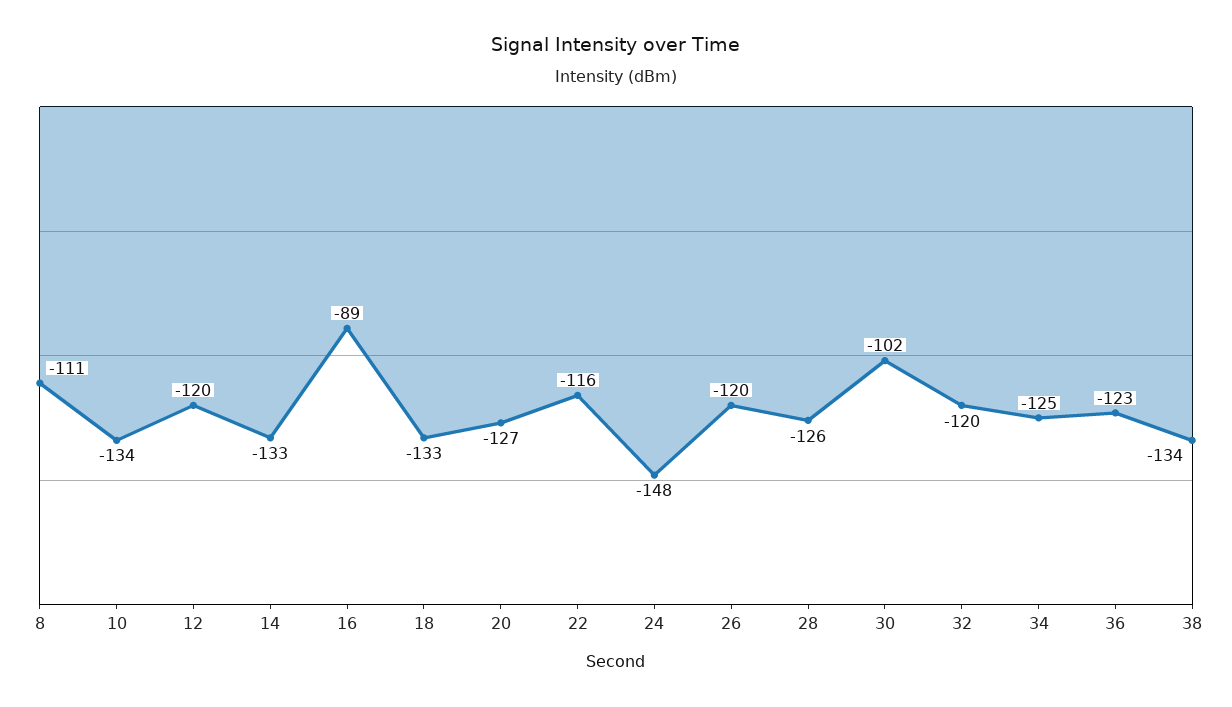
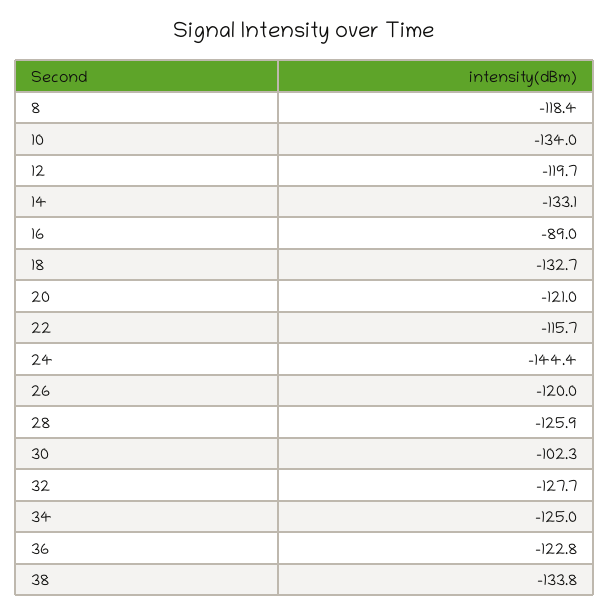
8: -111 -> -118.4
20: -127 -> -121
24: -148 -> -144.4
32: -120 -> -127.7

